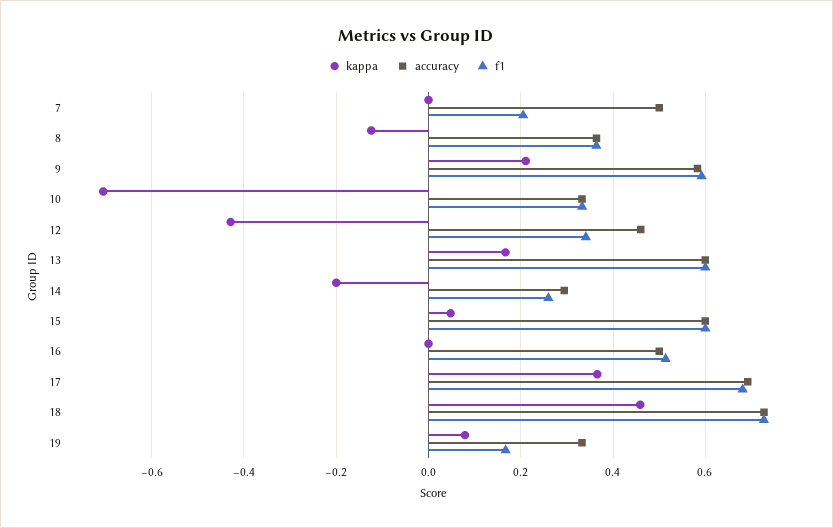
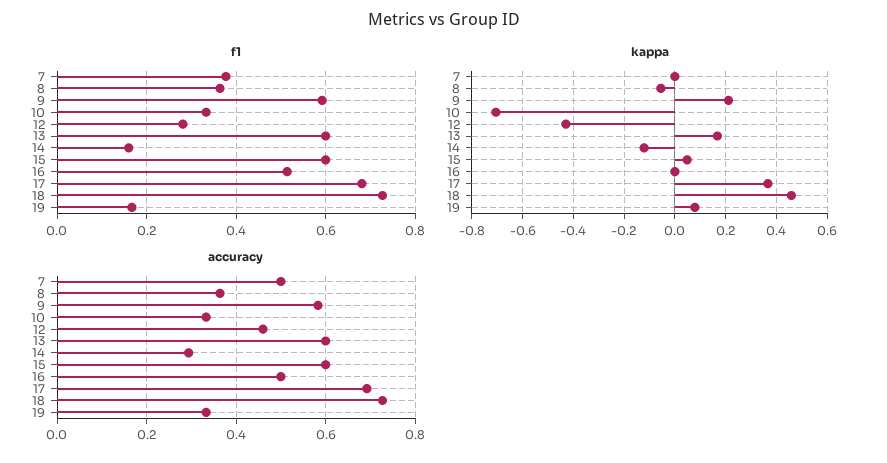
f1, 7: 0.2 -> 0.38
kappa, 8: -0.12 -> -0.05
f1, 12: 0.34 -> 0.28
kappa, 14: -0.2 -> -0.125
f1, 14: 0.26 -> 0.16

